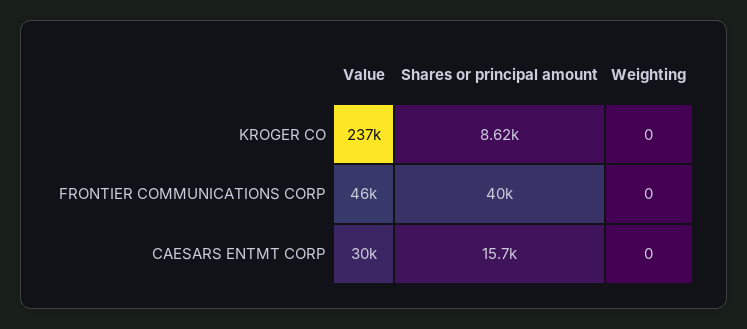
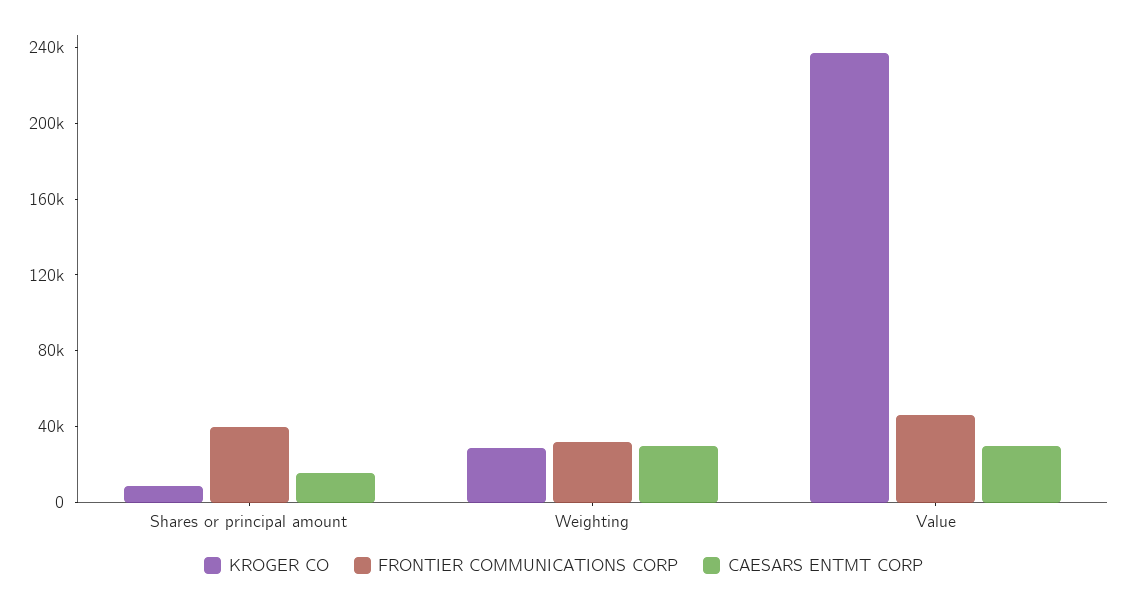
KROGER CO, Weighting: 0 -> 30000
FRONTIER COMMUNICATIONS CORP, Weighting: 0 -> 30000
CAESARS ENTMT CORP, Weighting: 0 -> 30000

